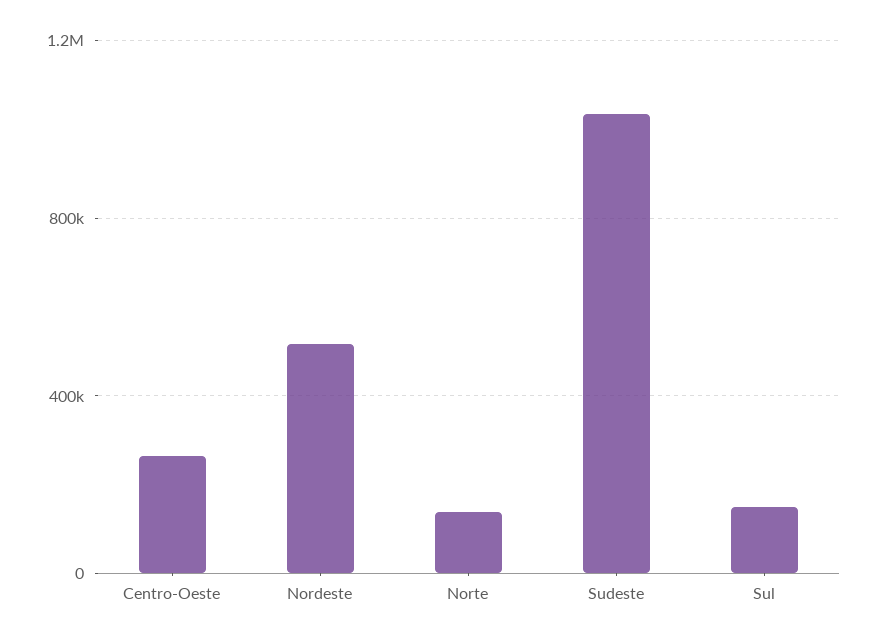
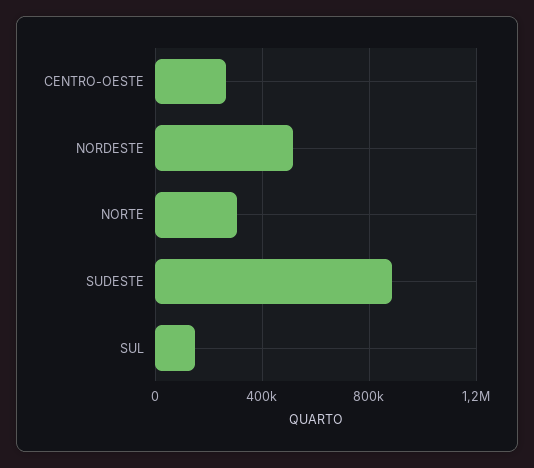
Norte: 150000 -> 300000
Sudeste: 1050000 -> 900000

